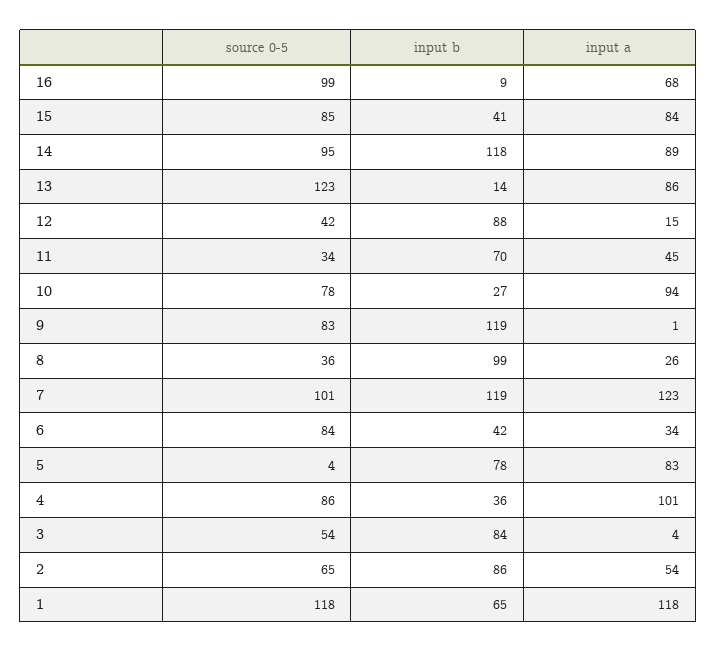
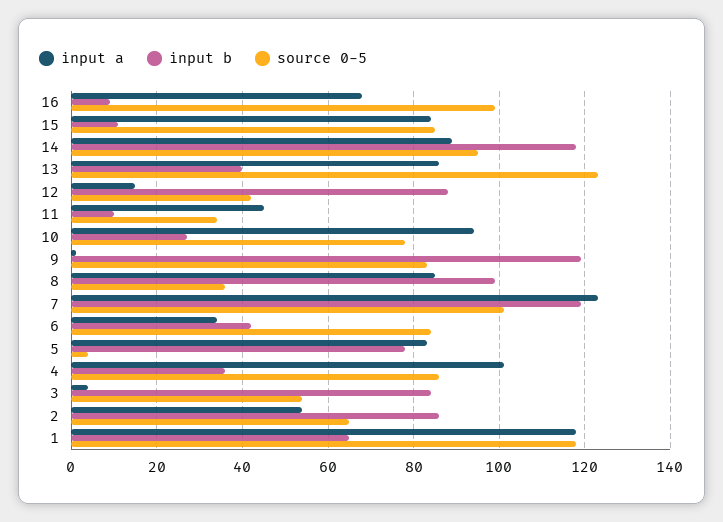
input b, 15: 41 -> 10
input b, 13: 14 -> 40
input b, 11: 70 -> 10
input a, 8: 26 -> 85

